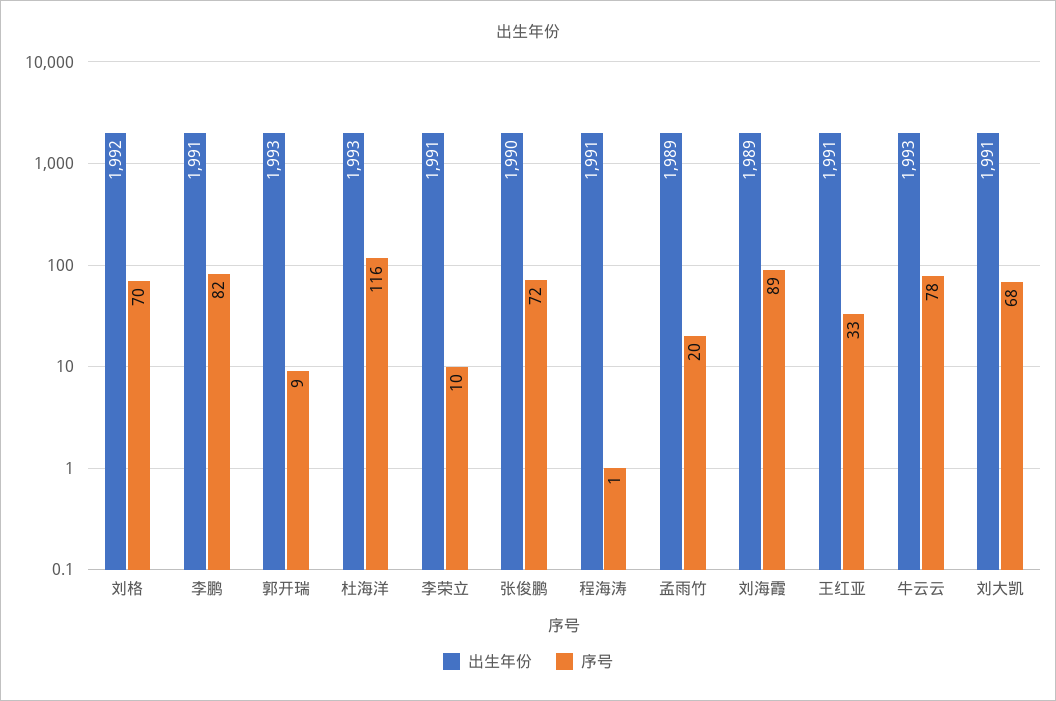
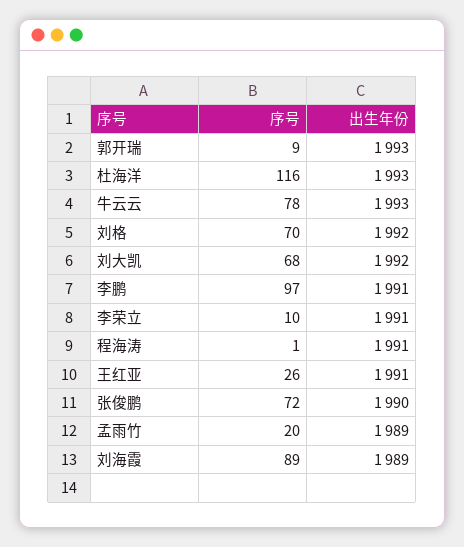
序号, 李鹏: 82 -> 97
序号, 王红亚: 33 -> 26
出生年份, 刘大凯: 1991 -> 1992

